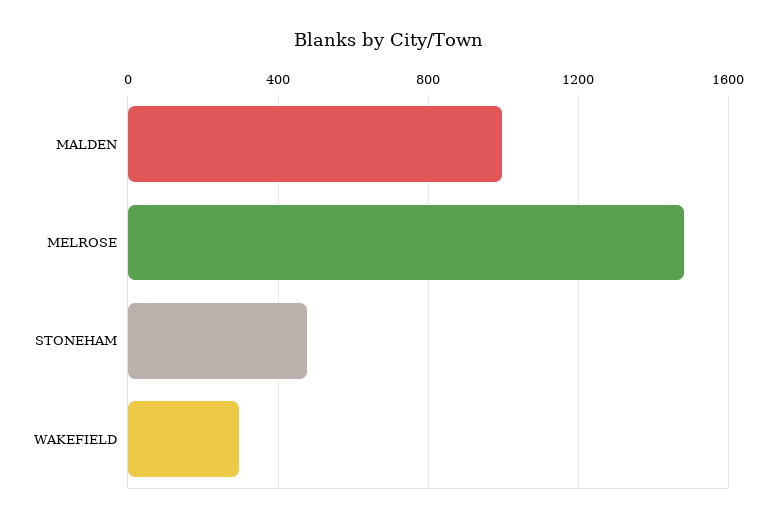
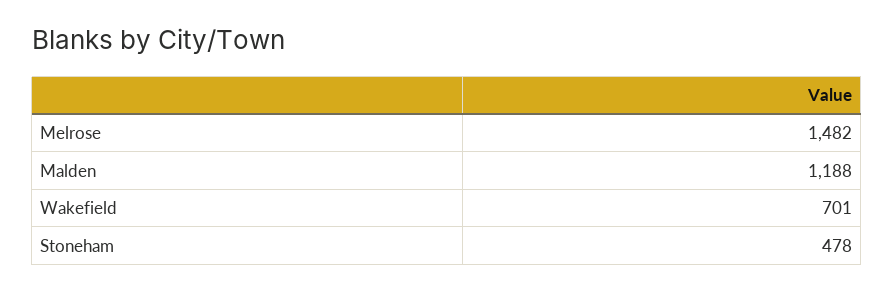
MALDEN: 1000 -> 1188
WAKEFIELD: 300 -> 701

